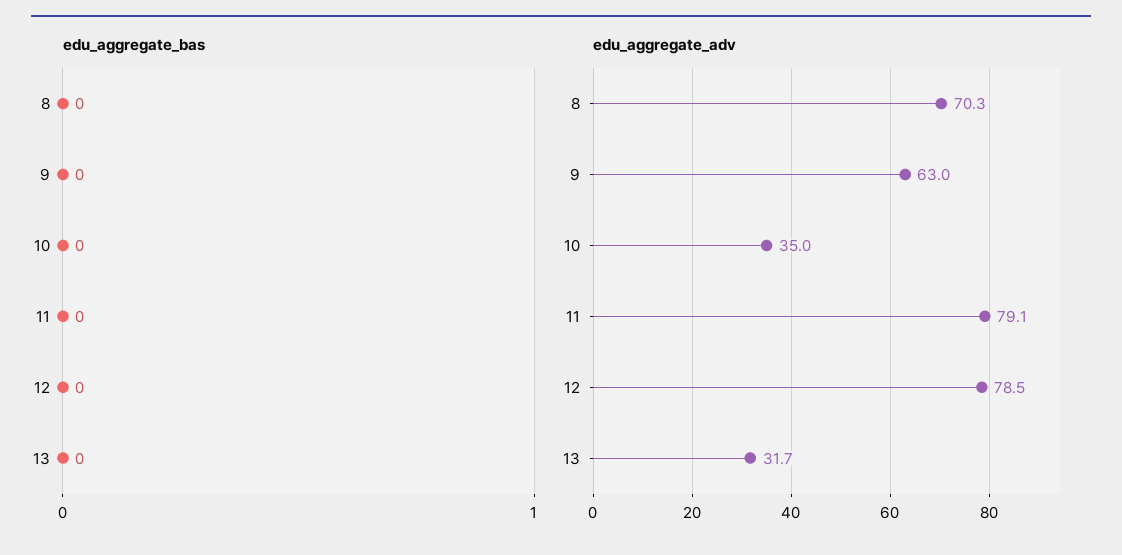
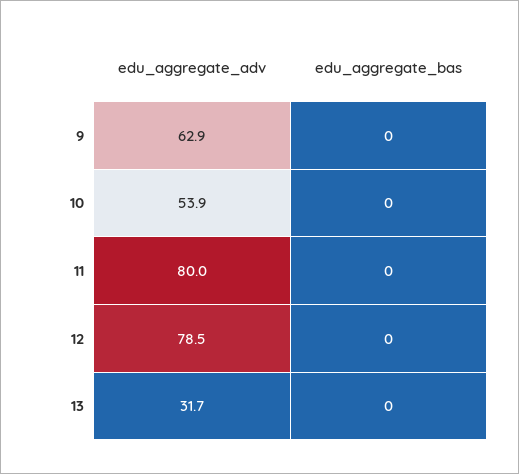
edu_aggregate_bas, 8: 0 -> none
edu_aggregate_adv, 8: 70.3 -> none
edu_aggregate_adv, 9: 63 -> 62.9
edu_aggregate_adv, 10: 35 -> 53.9
edu_aggregate_adv, 11: 79.1 -> 80

